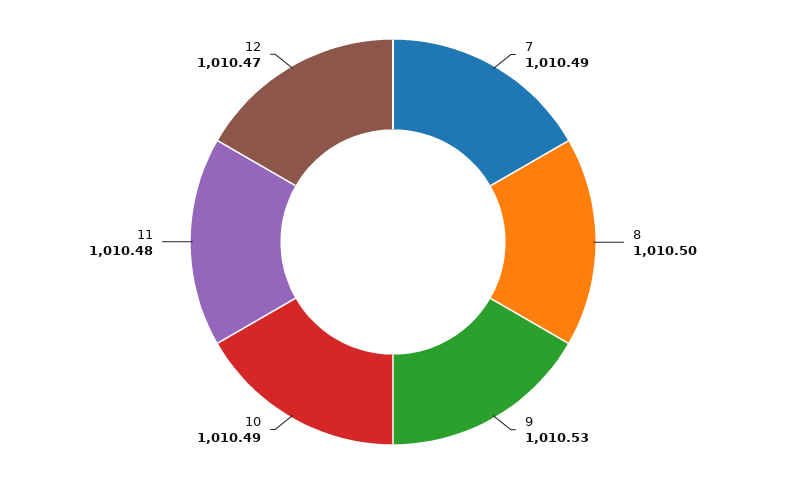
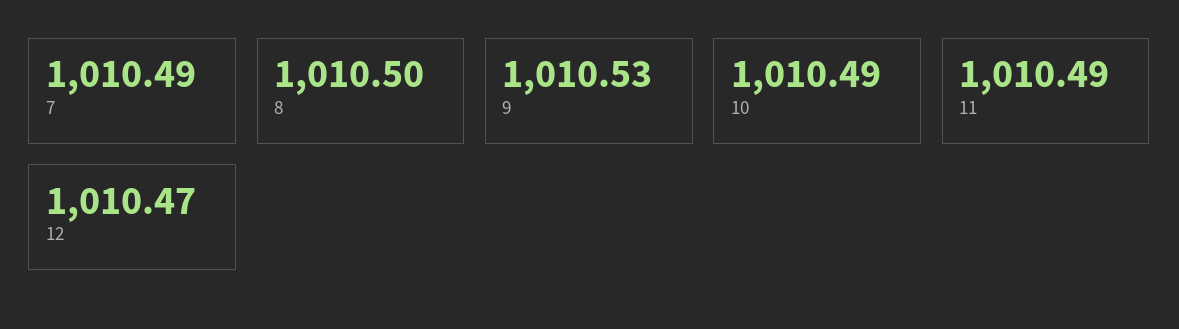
11: 1010.48 -> 1010.49

